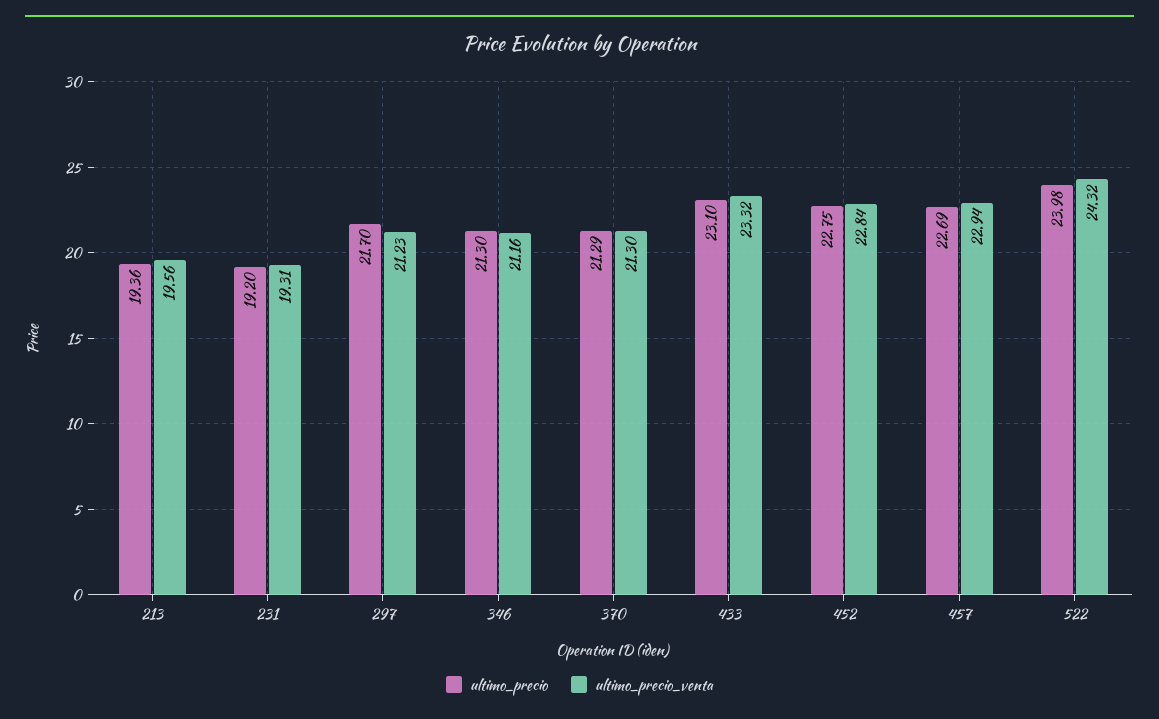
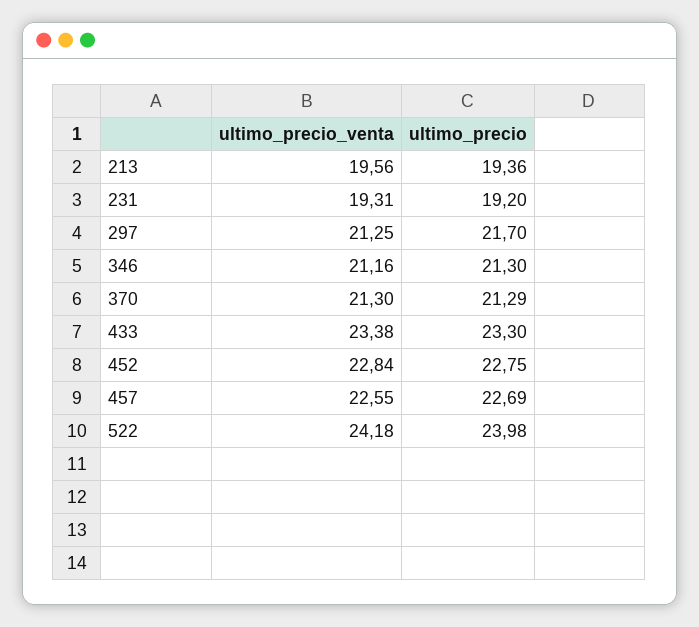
ultimo_precio_venta, 297: 21.23 -> 21.25
ultimo_precio, 433: 23.1 -> 23.3
ultimo_precio_venta, 433: 23.32 -> 23.38
ultimo_precio_venta, 457: 22.94 -> 22.55
ultimo_precio_venta, 522: 24.32 -> 24.18

